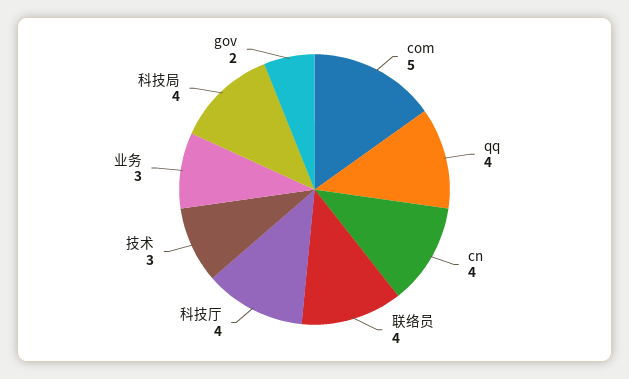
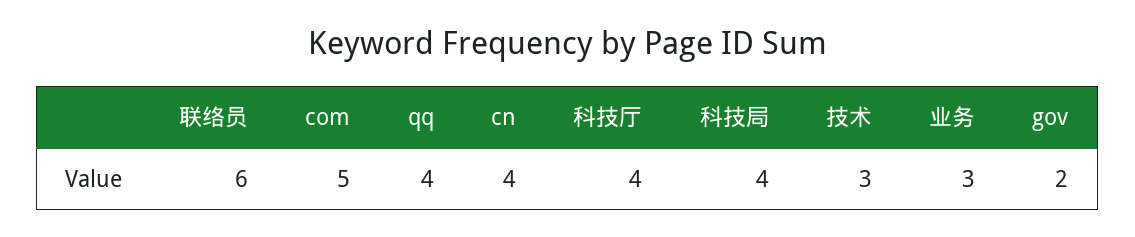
联络员: 4 -> 6

